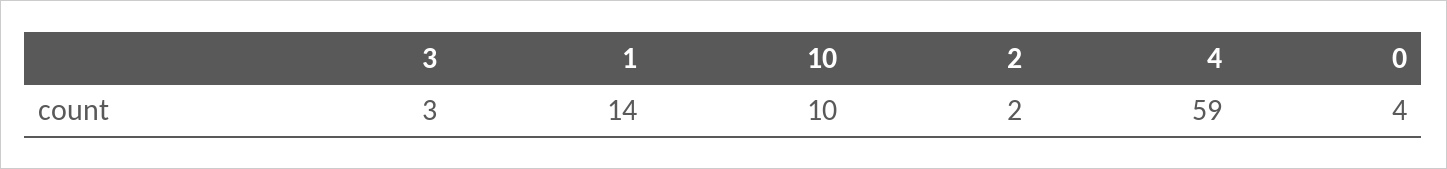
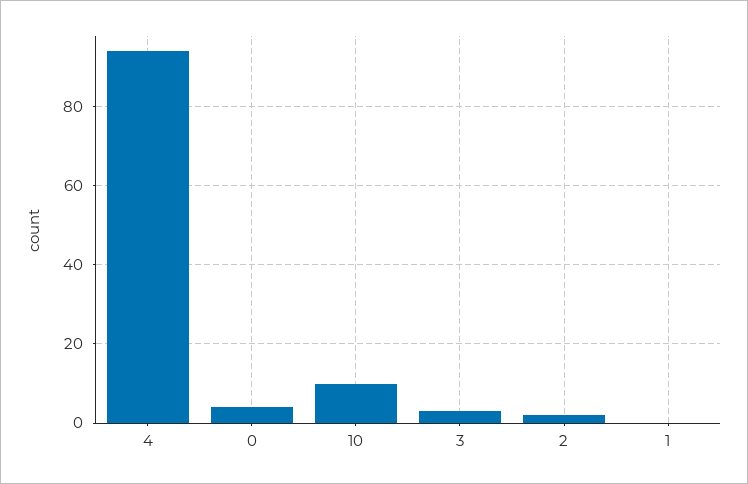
1: 14 -> 0
4: 59 -> 95

